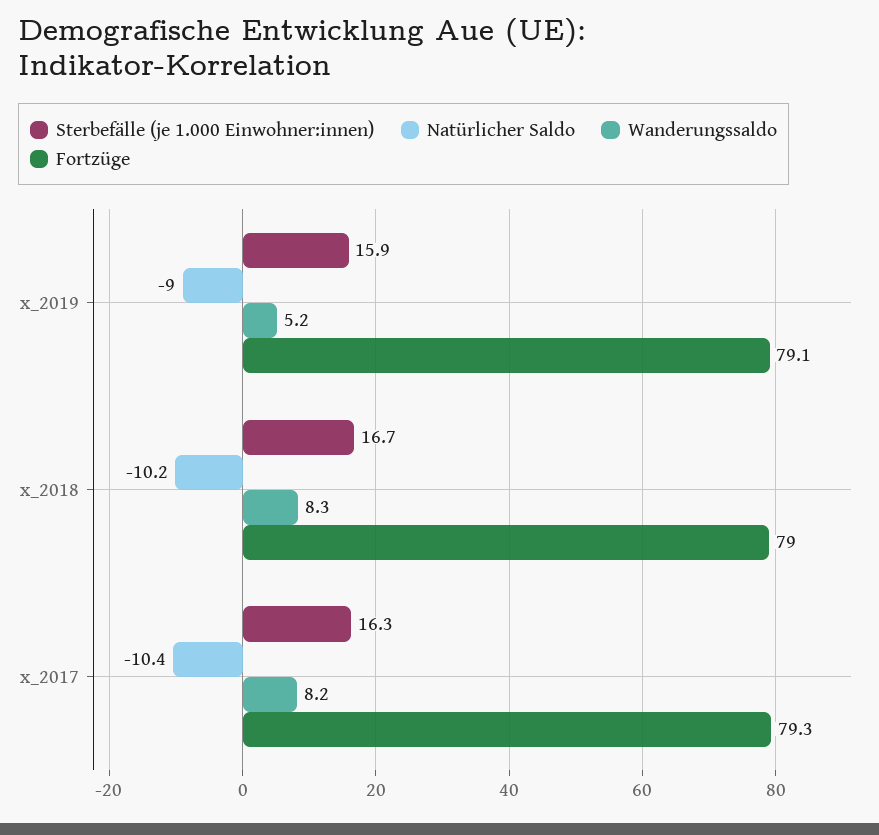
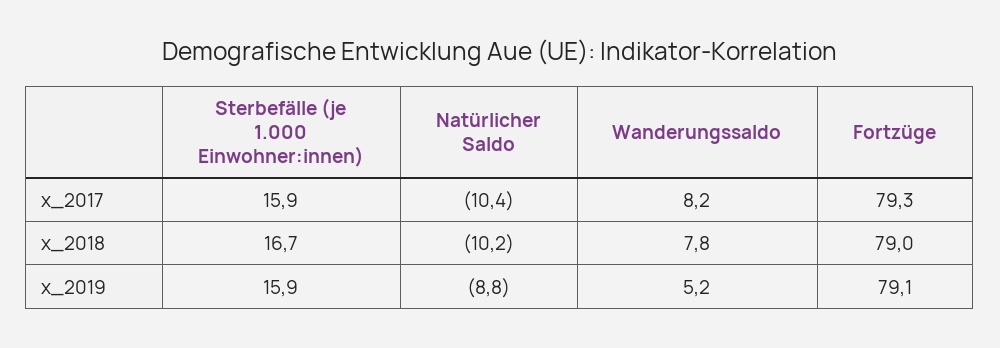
Natürlicher Saldo, x_2019: -9 -> -8.8
Wanderungssaldo, x_2018: 8.3 -> 7.8
Sterbefälle (je 1.000 Einwohner:innen), x_2017: 16.3 -> 15.9

